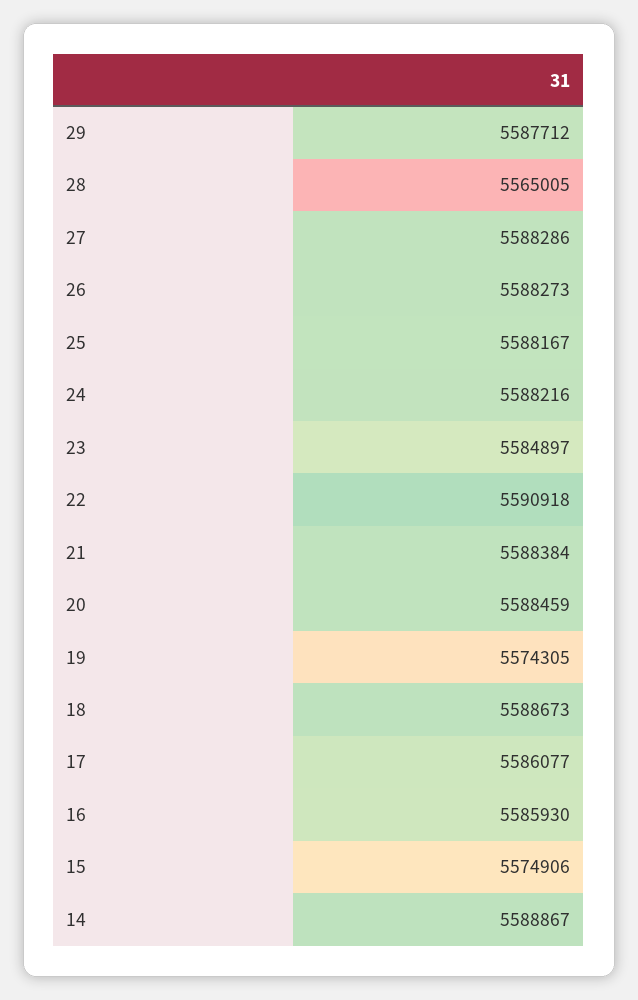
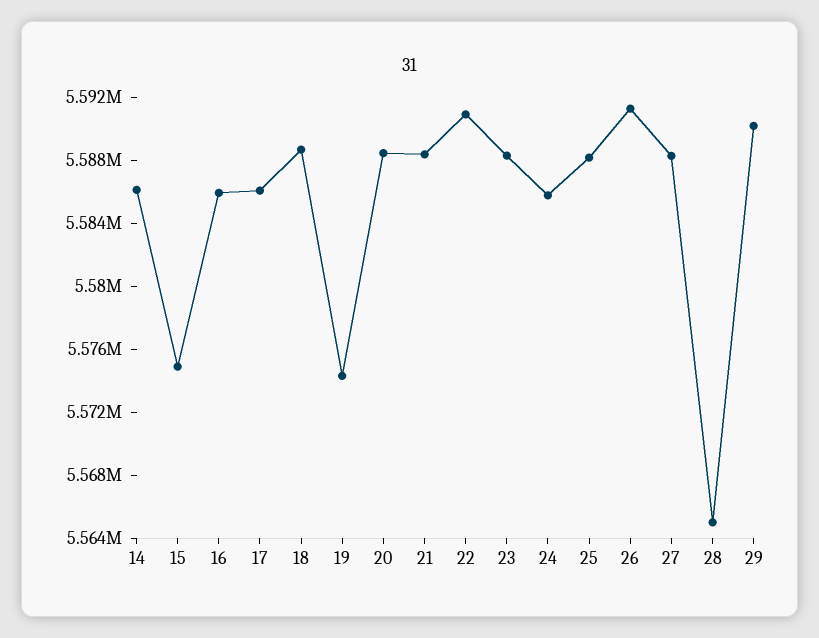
29: 5587712 -> 5590000
26: 5588273 -> 5591000
24: 5588216 -> 5586000
23: 5584897 -> 5588000
14: 5588867 -> 5586000

